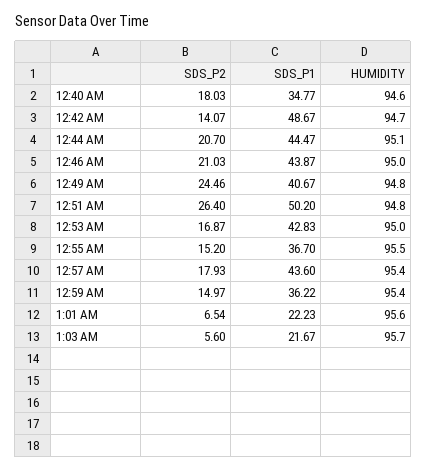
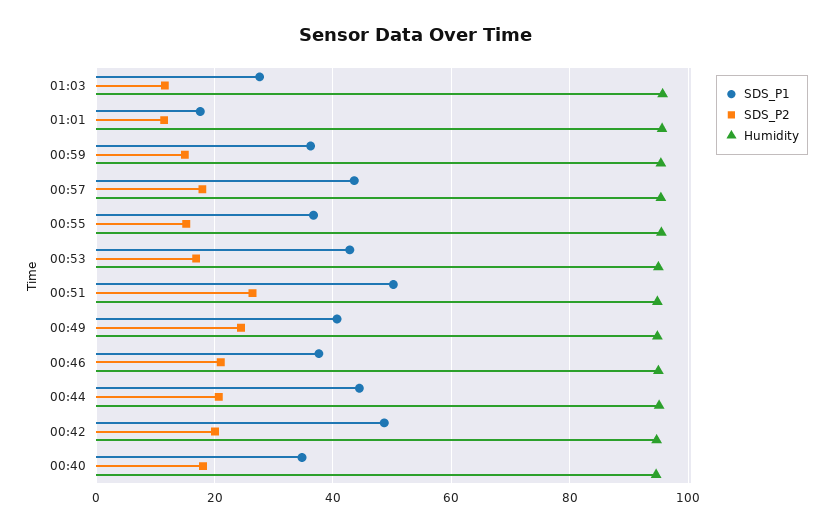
SDS_P2, 12:42 AM: 14.07 -> 20
SDS_P1, 12:46 AM: 43.87 -> 38
SDS_P2, 1:01 AM: 6.54 -> 12
SDS_P1, 1:01 AM: 22.23 -> 18
SDS_P2, 1:03 AM: 5.6 -> 12
SDS_P1, 1:03 AM: 21.67 -> 28

